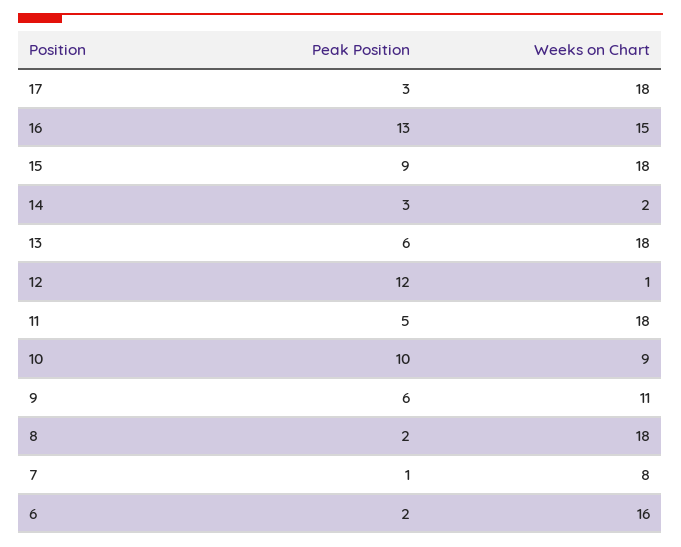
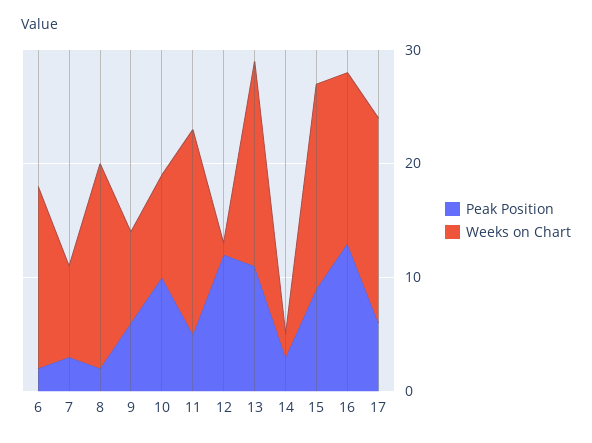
Peak Position, 17: 3 -> 6
Peak Position, 13: 6 -> 11
Weeks on Chart, 9: 11 -> 8
Peak Position, 7: 1 -> 3

